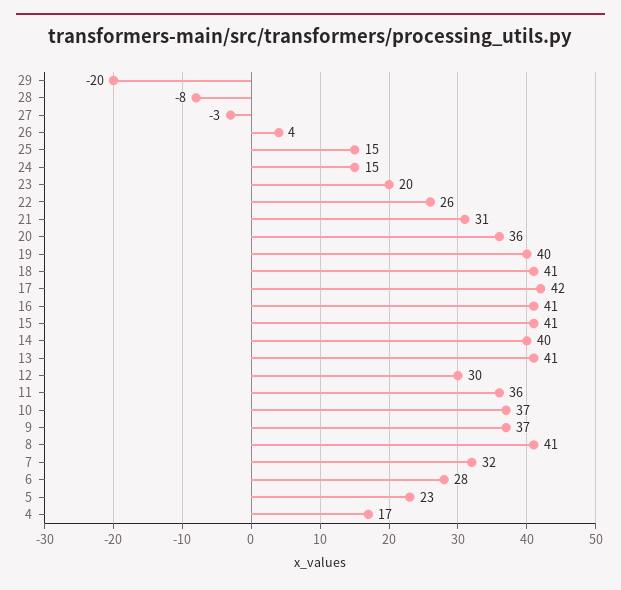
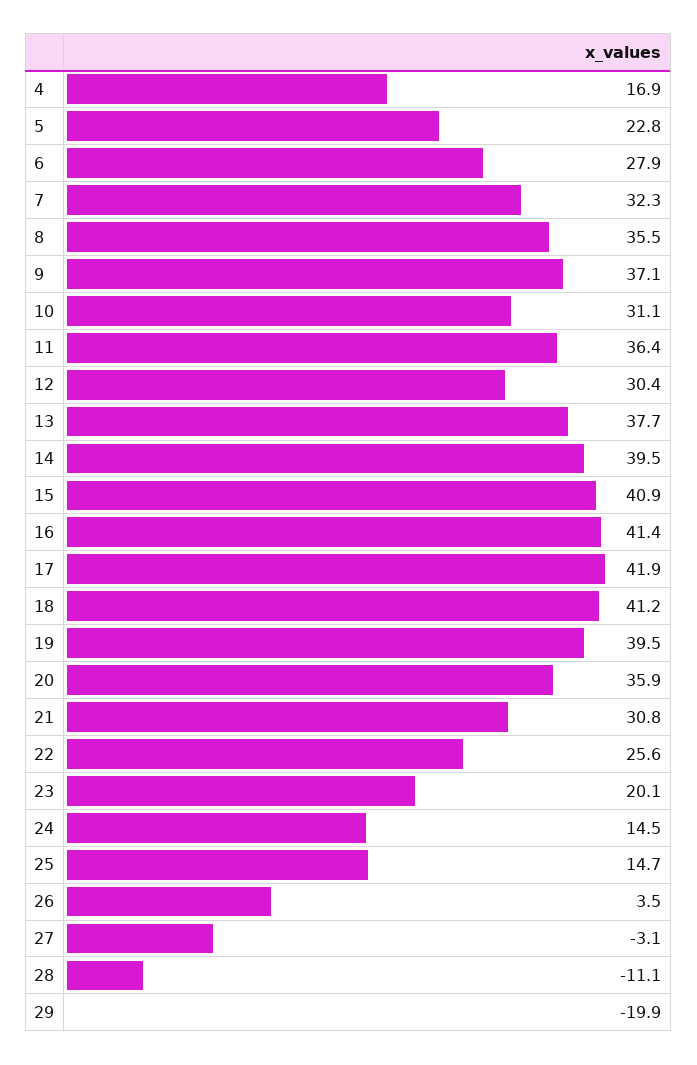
28: -8 -> -11.1
13: 41 -> 37.7
10: 37 -> 31.1
8: 41 -> 35.5

